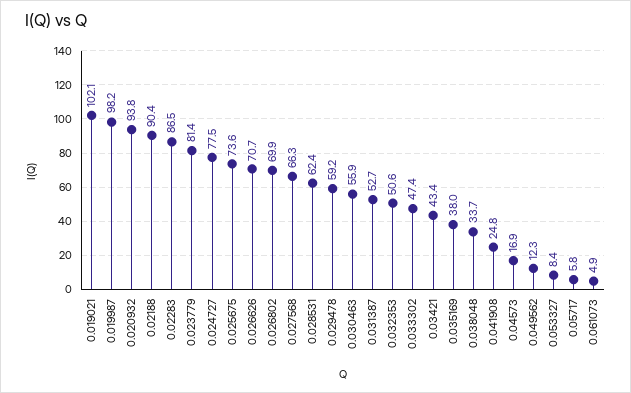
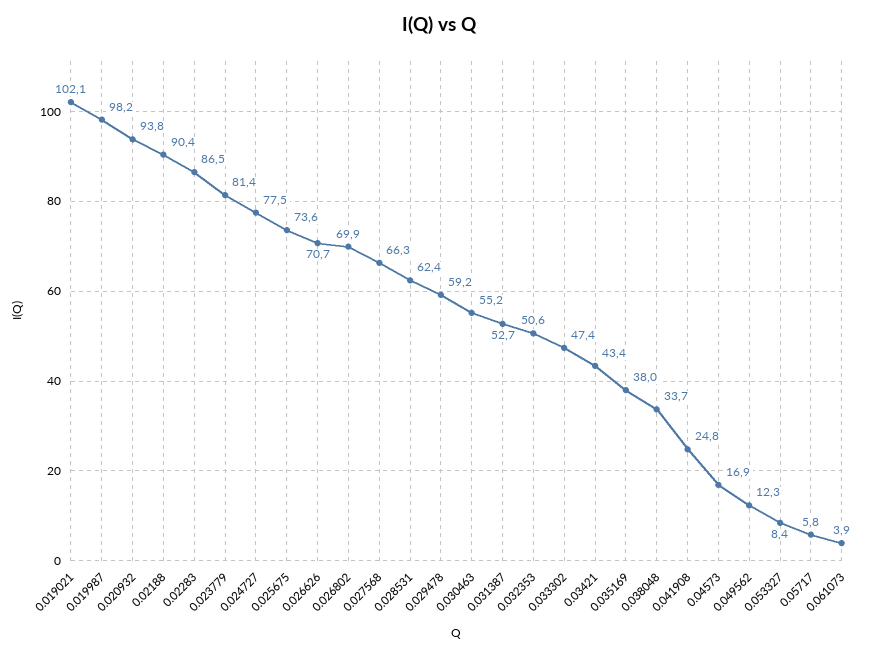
0.030463: 55.9 -> 55.2
0.061073: 4.9 -> 3.9

